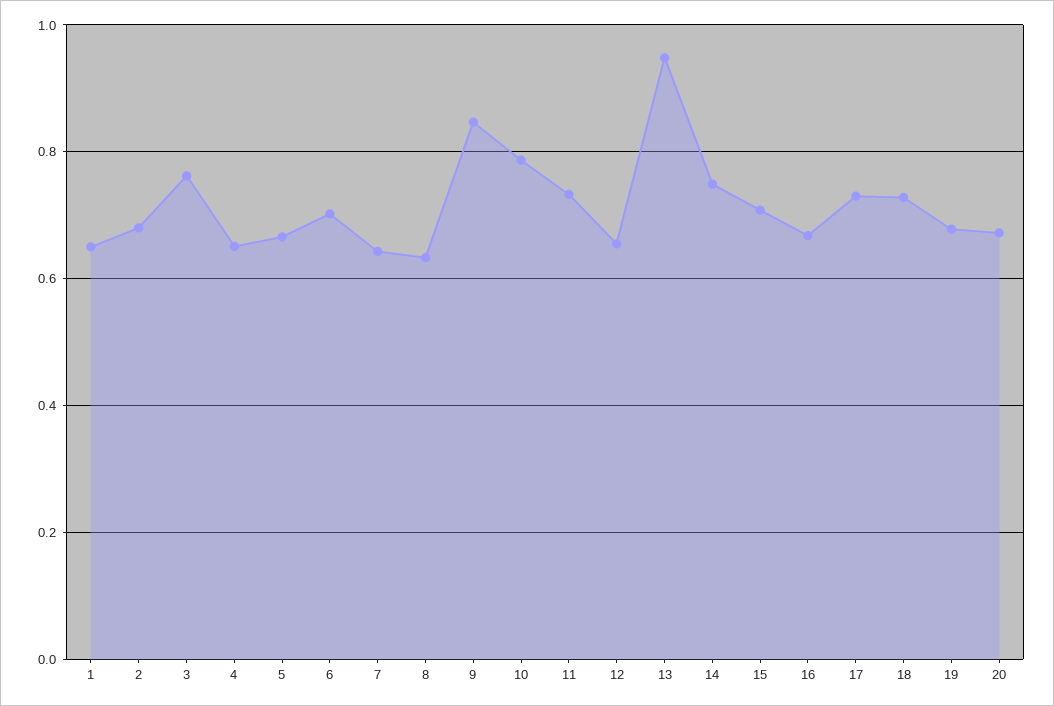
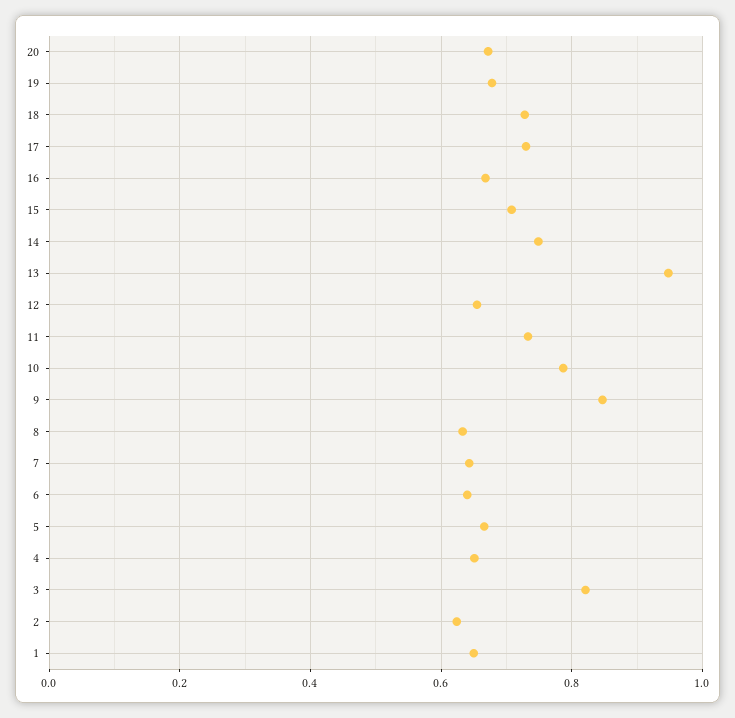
2: 0.68 -> 0.62
3: 0.76 -> 0.82
6: 0.7 -> 0.64

